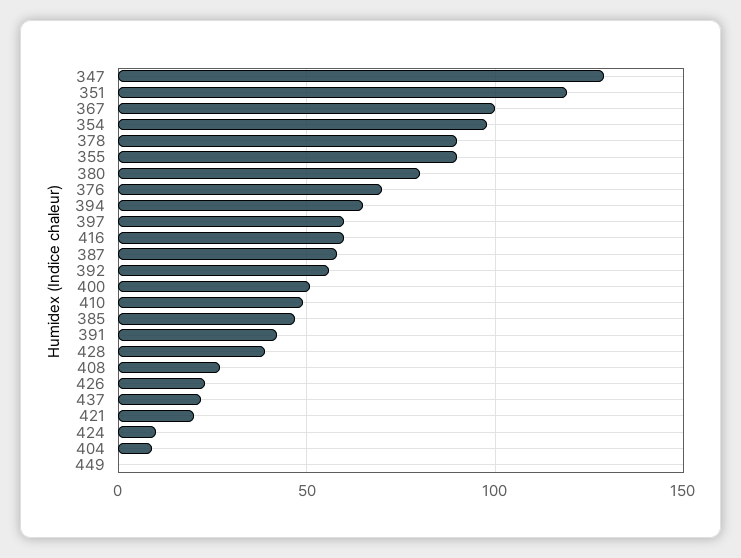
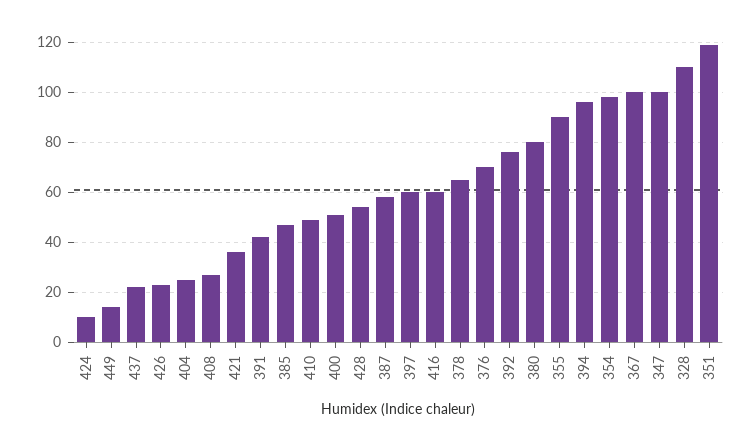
347: 130 -> 100
378: 90 -> 65
394: 65 -> 95
392: 55 -> 75
428: 40 -> 55
421: 20 -> 35
404: 10 -> 25
449: 0 -> 15
328: none -> 110

